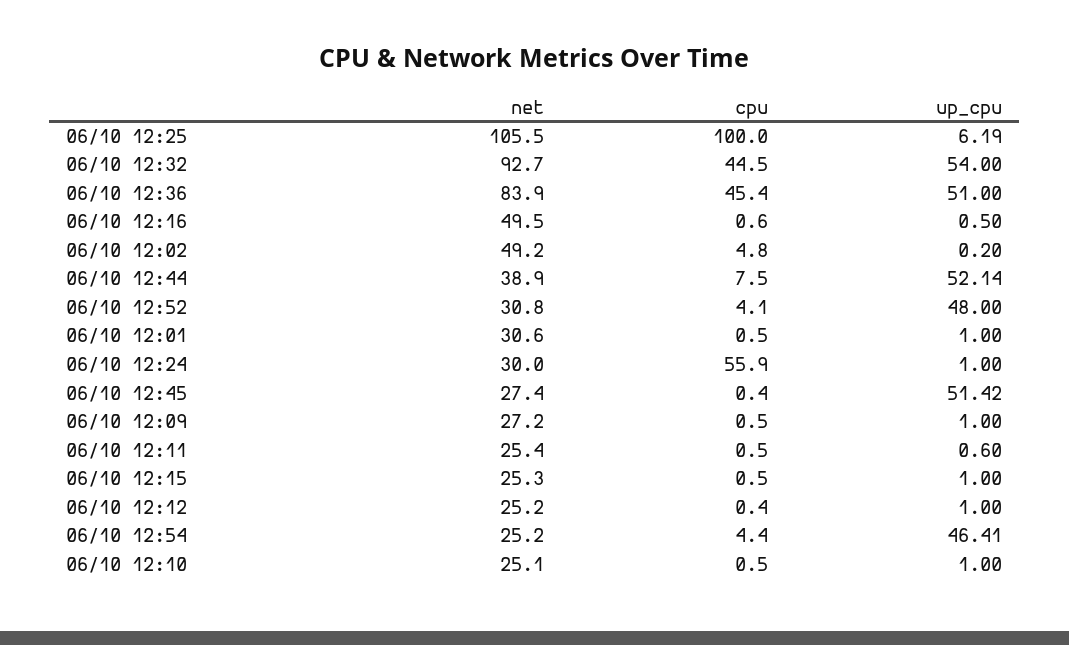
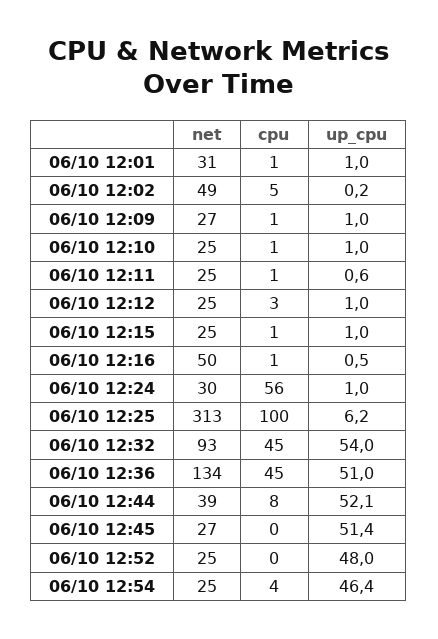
net, 06/10 12:25: 105.5 -> 313
net, 06/10 12:36: 83.9 -> 134
net, 06/10 12:52: 30.8 -> 25
cpu, 06/10 12:52: 4.1 -> 0
cpu, 06/10 12:12: 0.4 -> 3

